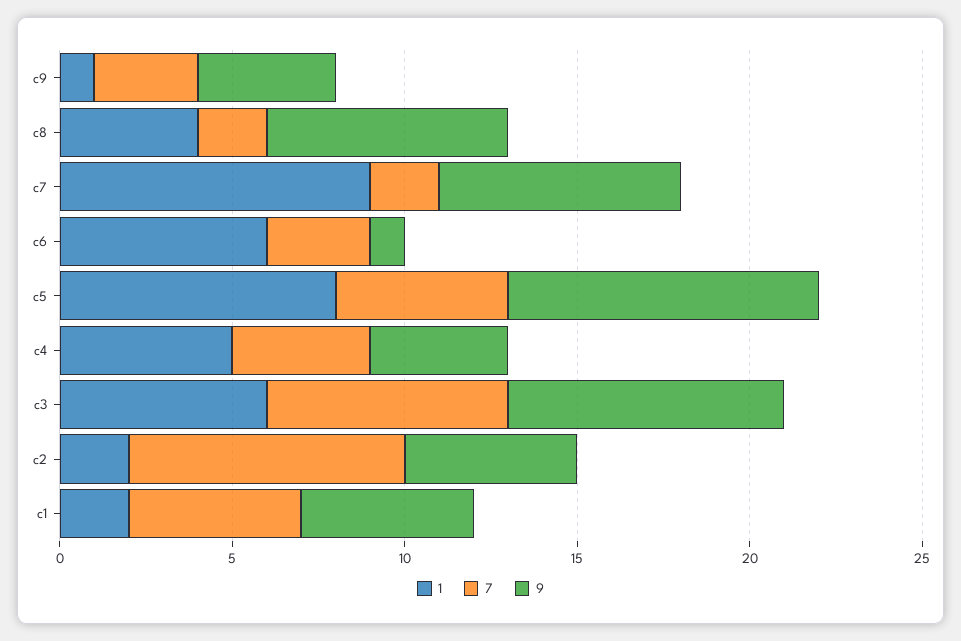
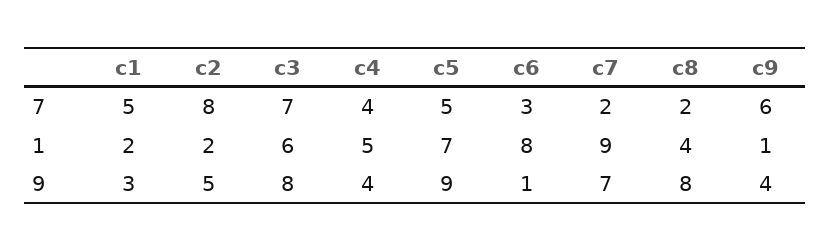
7, c9: 3 -> 6
9, c8: 7 -> 8
1, c6: 6 -> 8
1, c5: 8 -> 7
9, c1: 5 -> 3

